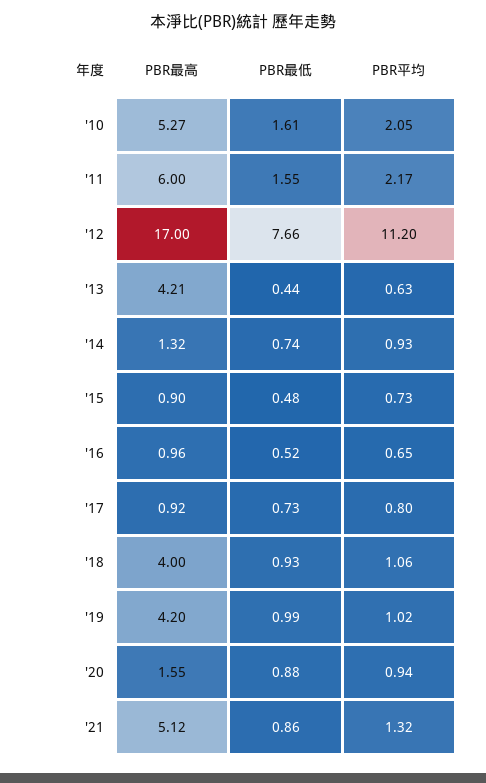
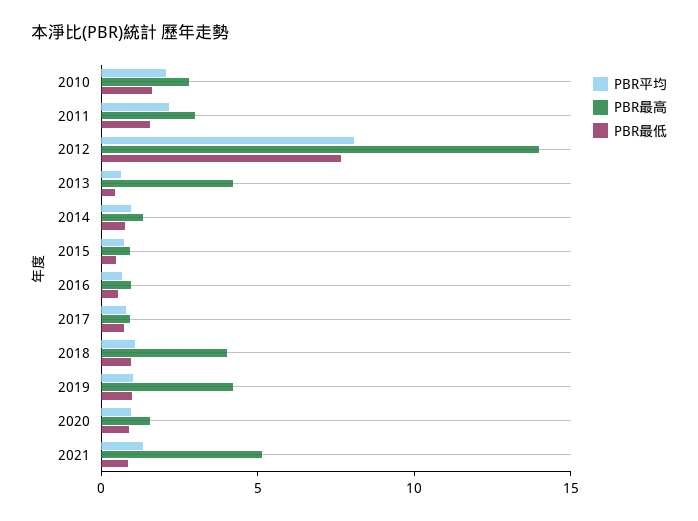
PBR最高, '10: 5.27 -> 3
PBR最高, '11: 6 -> 3
PBR最高, '12: 17 -> 14
PBR平均, '12: 11.2 -> 8

